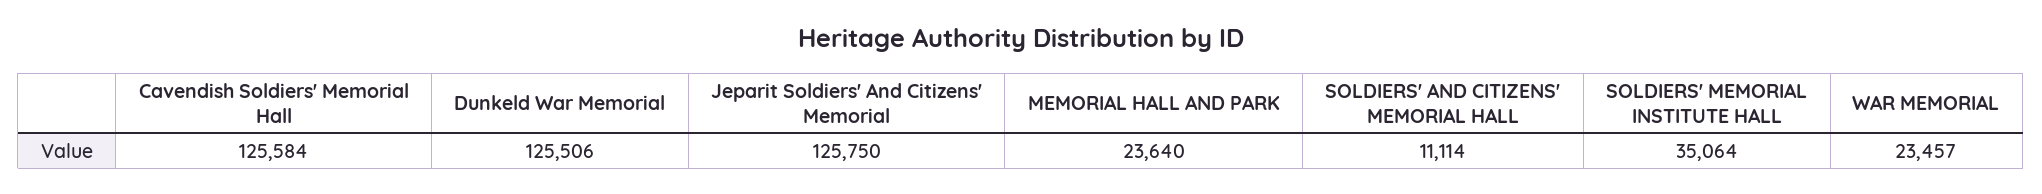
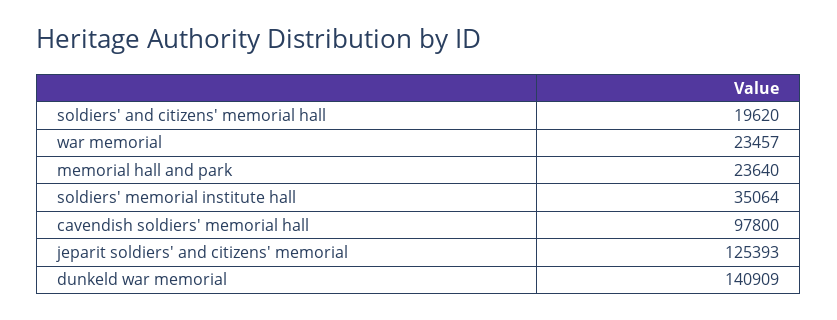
Cavendish Soldiers' Memorial Hall: 125584 -> 97800
Dunkeld War Memorial: 125506 -> 140909
Jeparit Soldiers' And Citizens' Memorial: 125750 -> 125393
SOLDIERS' AND CITIZENS' MEMORIAL HALL: 11114 -> 19620

